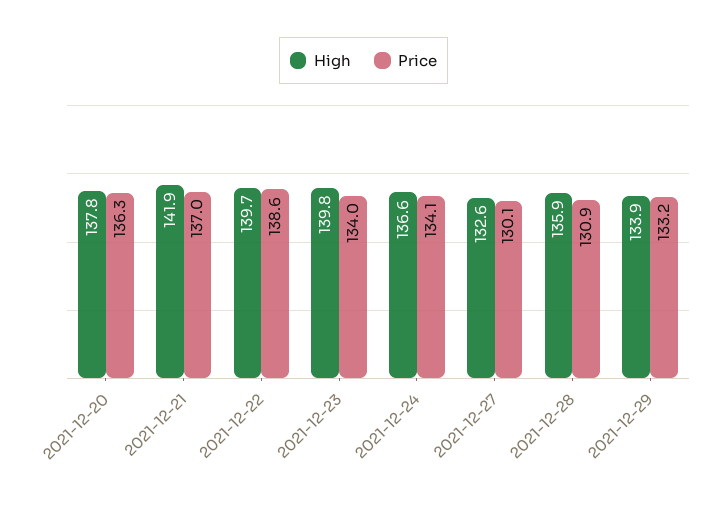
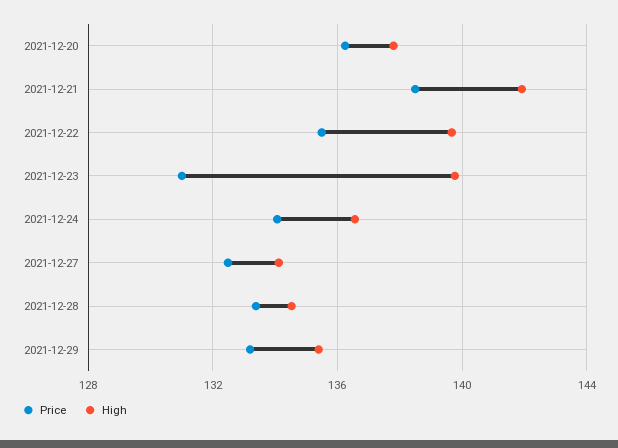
Price, 2021-12-21: 137 -> 138.5
Price, 2021-12-22: 138.6 -> 135.5
Price, 2021-12-23: 134 -> 131
High, 2021-12-27: 132.6 -> 134
Price, 2021-12-27: 130.1 -> 132.5
High, 2021-12-28: 135.9 -> 134.5
Price, 2021-12-28: 130.9 -> 133.5
High, 2021-12-29: 133.9 -> 135.5

